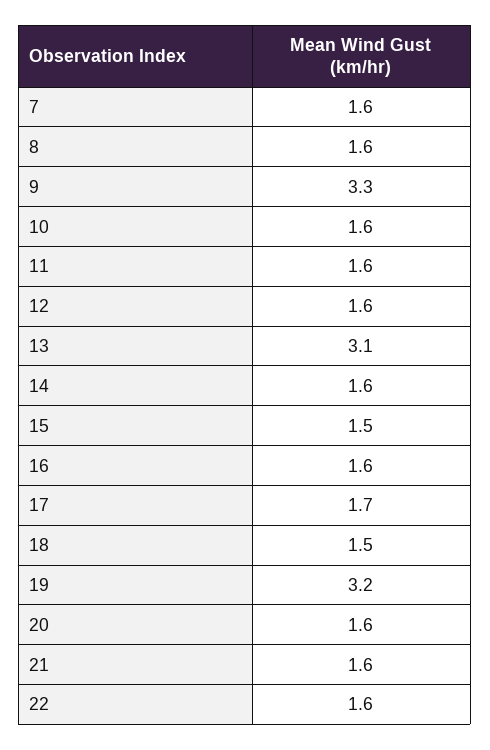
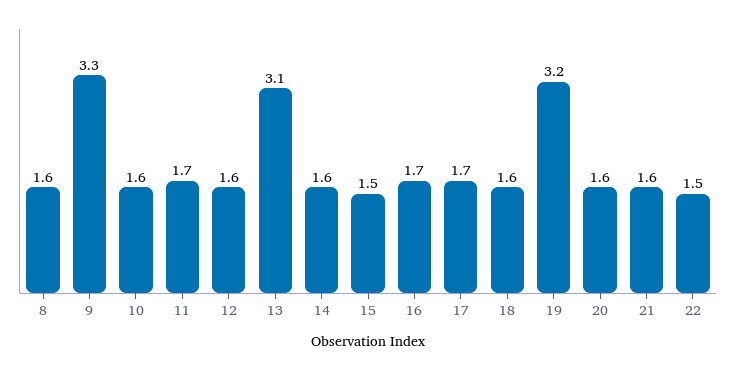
7: 1.6 -> none
11: 1.6 -> 1.7
16: 1.6 -> 1.7
18: 1.5 -> 1.6
22: 1.6 -> 1.5

